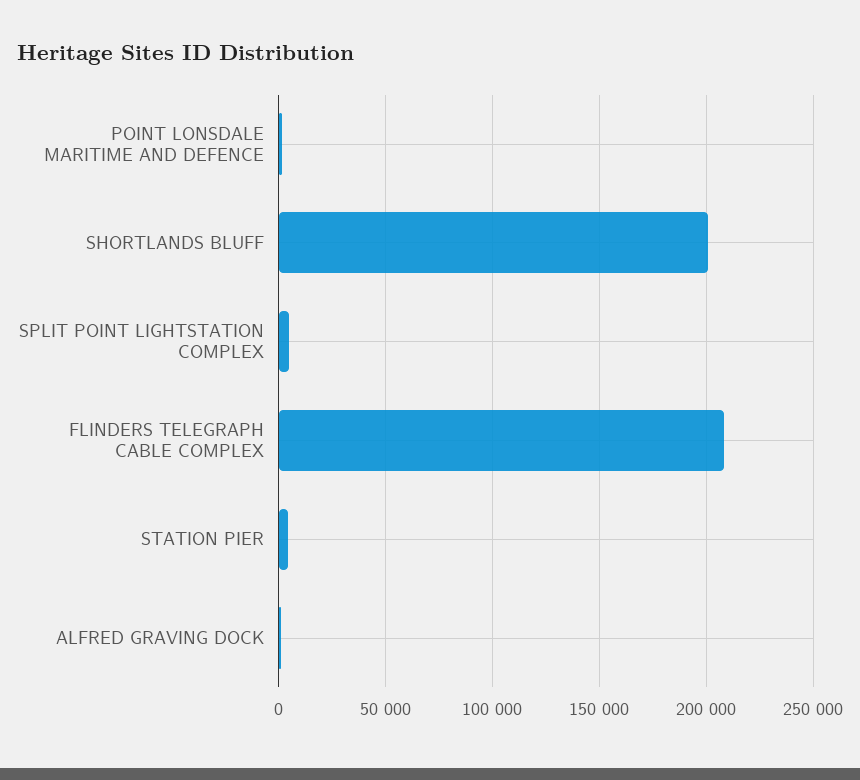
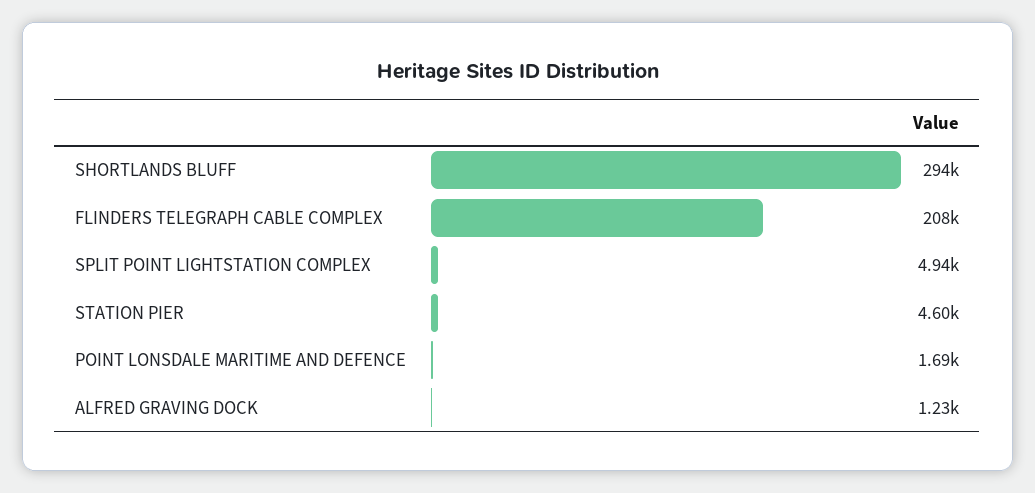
SHORTLANDS BLUFF: 200000 -> 294000

